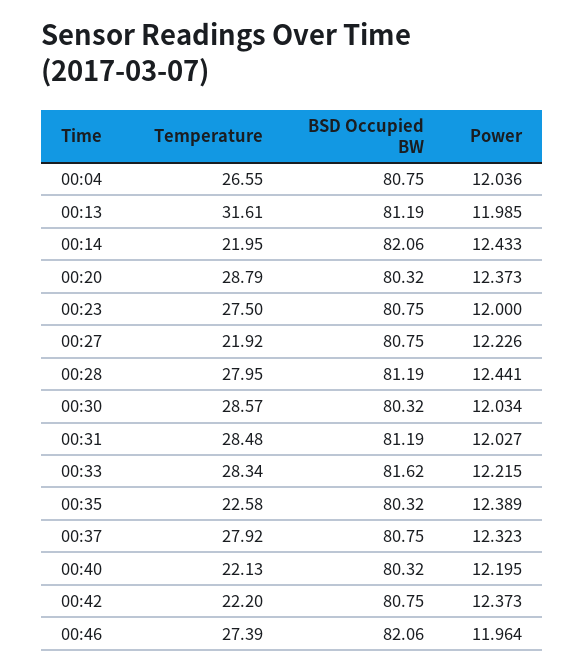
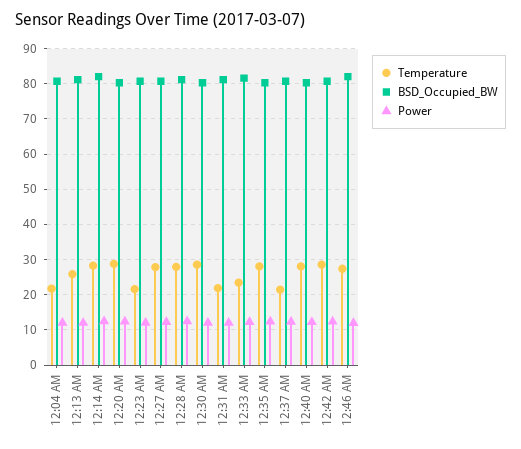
Temperature, 00:04: 26.55 -> 22
Temperature, 00:13: 31.61 -> 26
Temperature, 00:14: 21.95 -> 28
Temperature, 00:23: 27.5 -> 22
Temperature, 00:27: 21.92 -> 28
Temperature, 00:31: 28.48 -> 22
Temperature, 00:33: 28.34 -> 24
Temperature, 00:35: 22.58 -> 28
Temperature, 00:37: 27.92 -> 22
Temperature, 00:40: 22.13 -> 28
Temperature, 00:42: 22.2 -> 28

